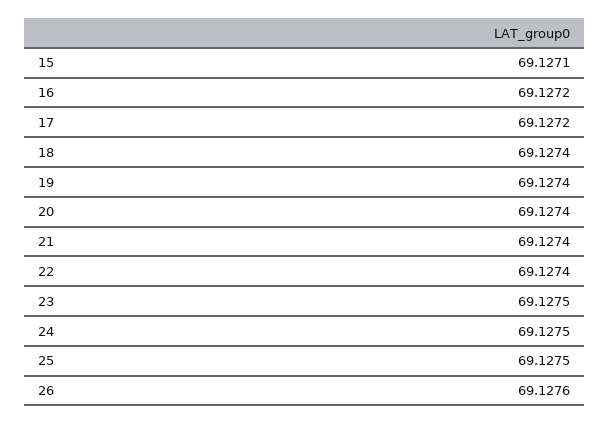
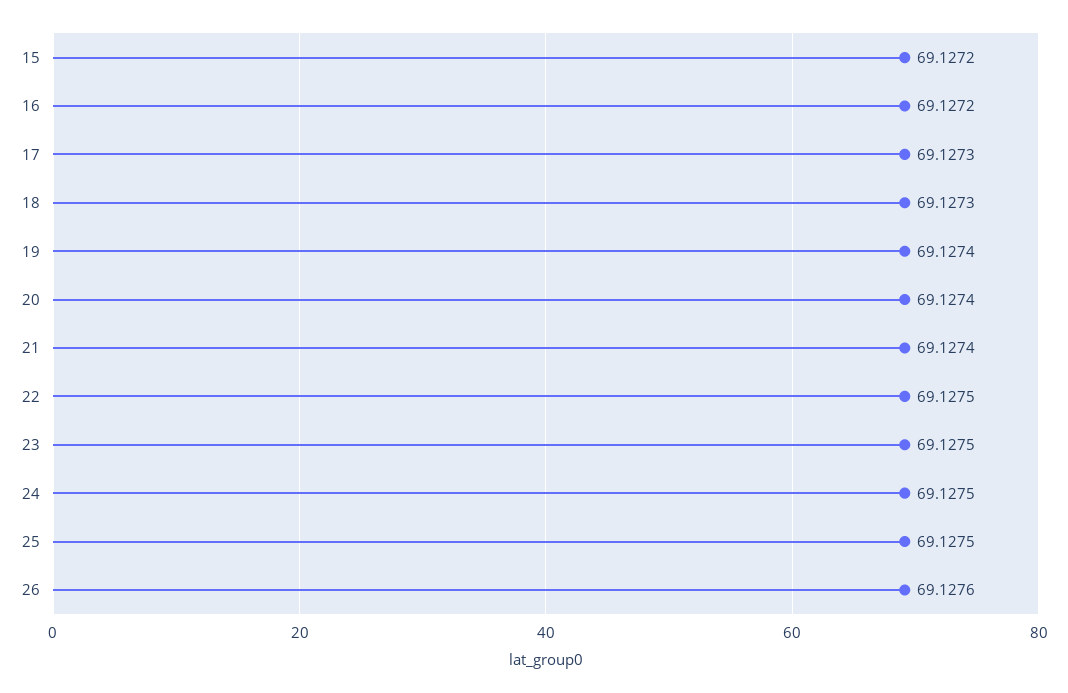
15: 69.1271 -> 69.1272
17: 69.1272 -> 69.1273
18: 69.1274 -> 69.1273
22: 69.1274 -> 69.1275

